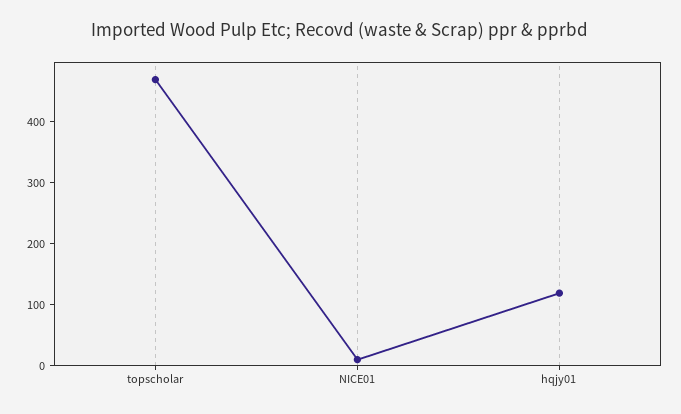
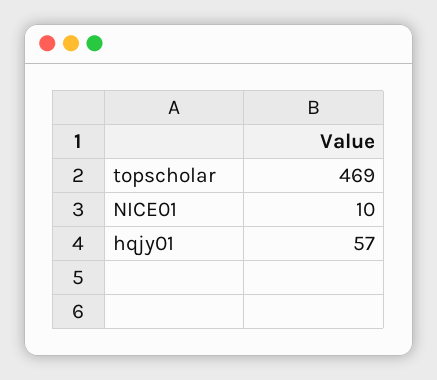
hqjy01: 120 -> 57

